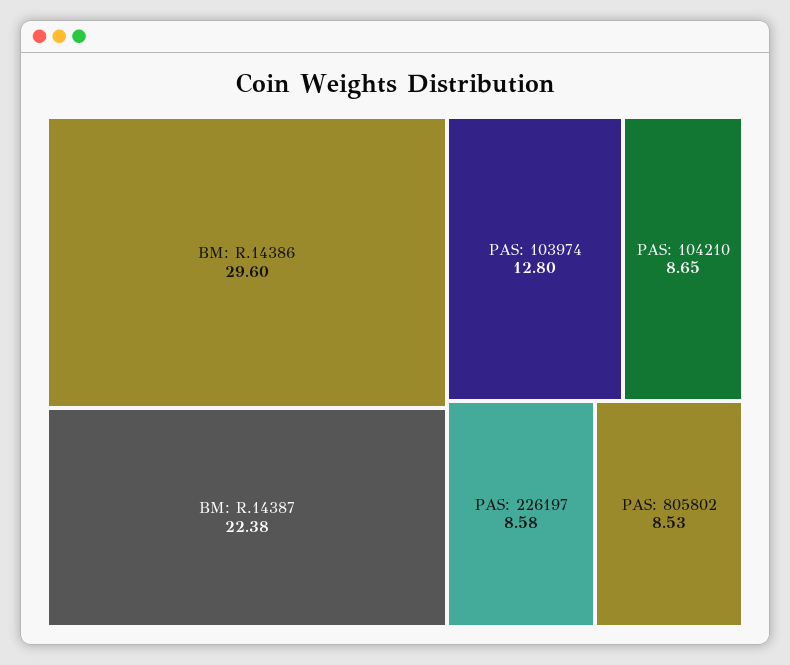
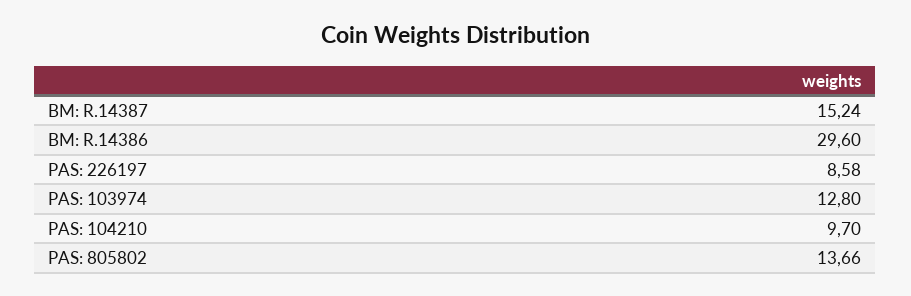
BM: R.14387: 22.38 -> 15.24
PAS: 104210: 8.65 -> 9.7
PAS: 805802: 8.53 -> 13.66

